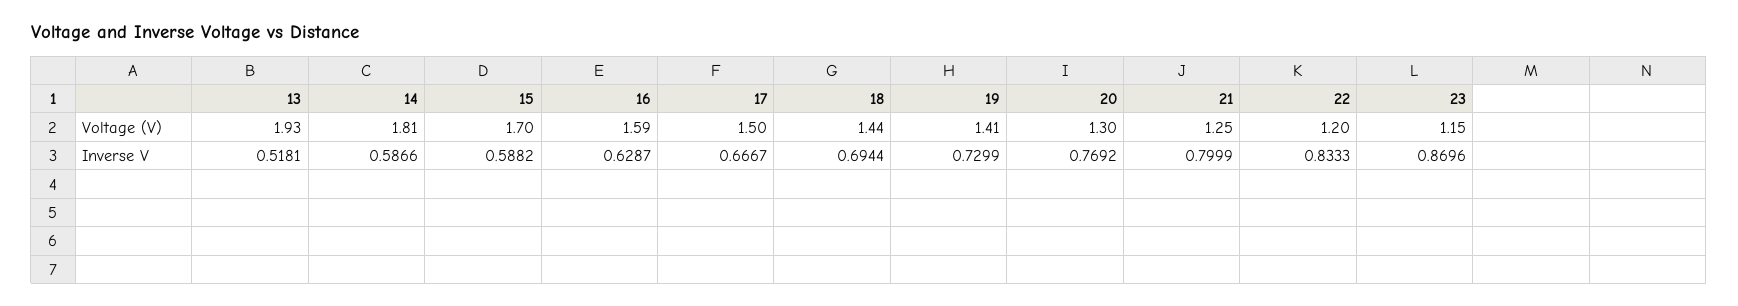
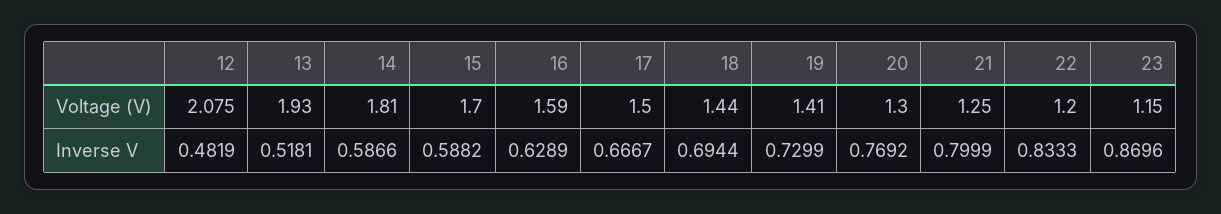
16, Inverse V: 0.6287 -> 0.6289
12, Voltage (V): none -> 2.075
12, Inverse V: none -> 0.4819

